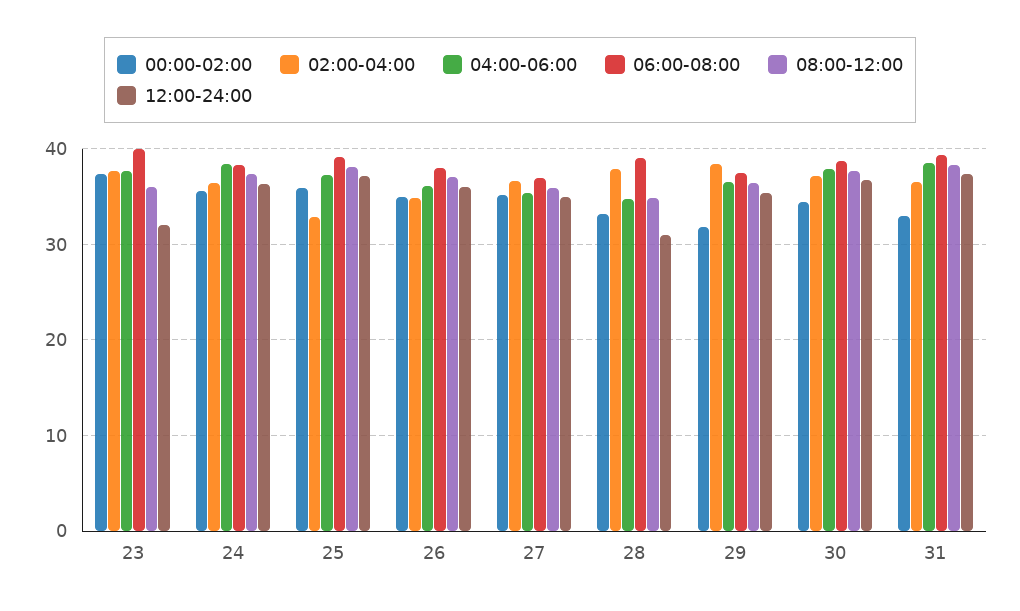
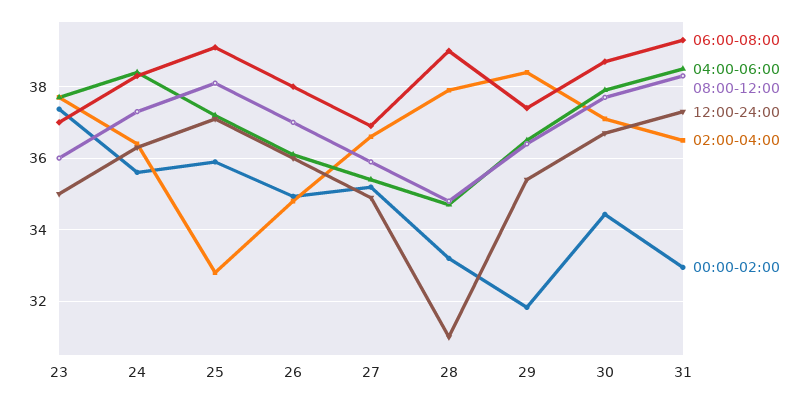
06:00-08:00, 23: 40 -> 37
12:00-24:00, 23: 32 -> 35

